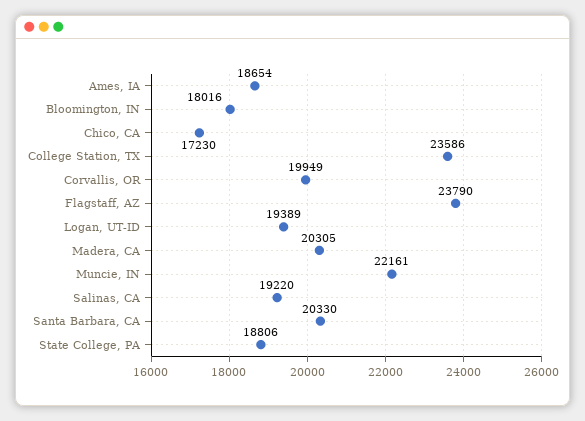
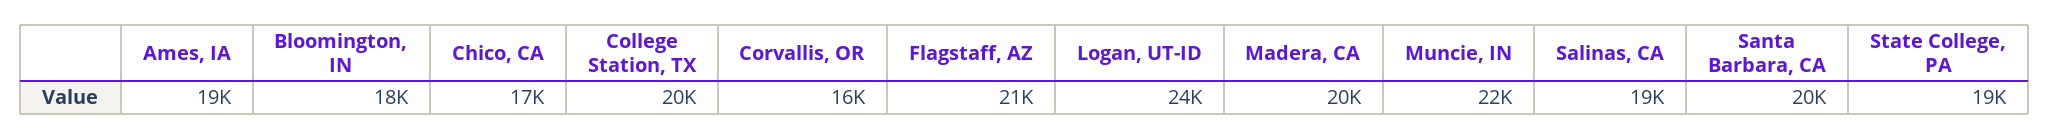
College Station, TX: 23586 -> 20000
Corvallis, OR: 19949 -> 16000
Flagstaff, AZ: 23790 -> 21000
Logan, UT-ID: 19389 -> 24000

